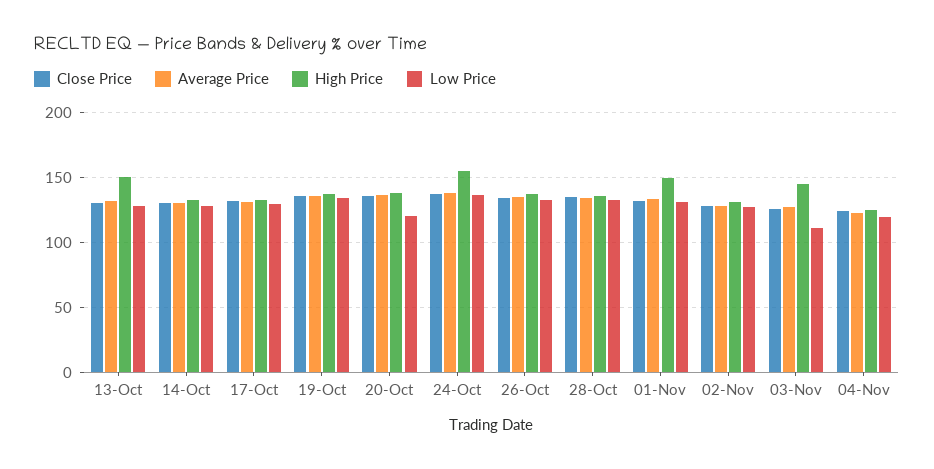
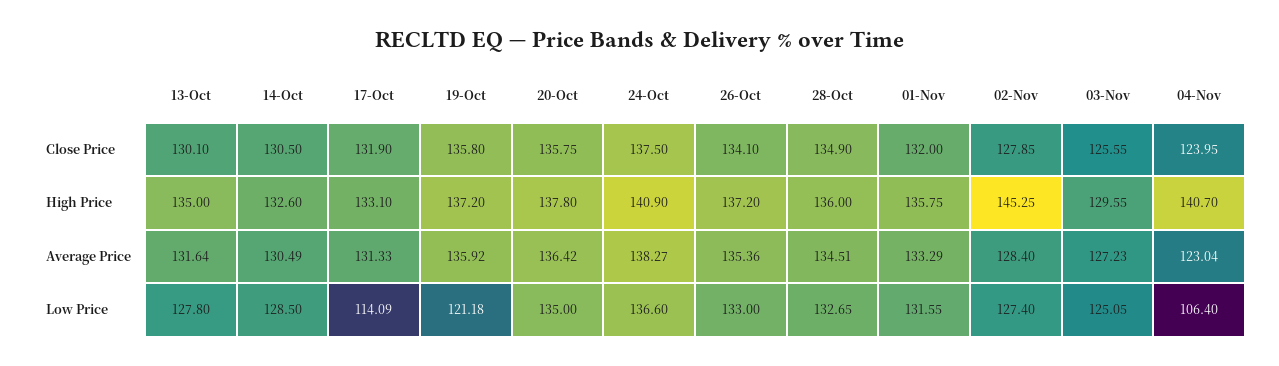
High Price, 13-Oct: 150 -> 135
Low Price, 17-Oct: 130 -> 114.09
Low Price, 19-Oct: 135 -> 121.18
Low Price, 20-Oct: 120 -> 135
High Price, 24-Oct: 155 -> 140.9
High Price, 01-Nov: 150 -> 135.75
High Price, 02-Nov: 130 -> 145.25
High Price, 03-Nov: 145 -> 129.55
Low Price, 03-Nov: 110 -> 125.05
High Price, 04-Nov: 125 -> 140.7
Low Price, 04-Nov: 120 -> 106.4

